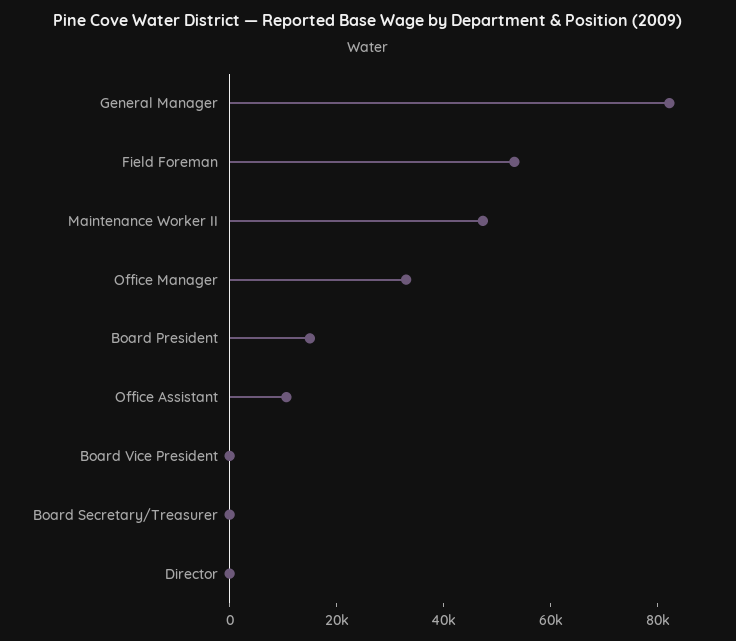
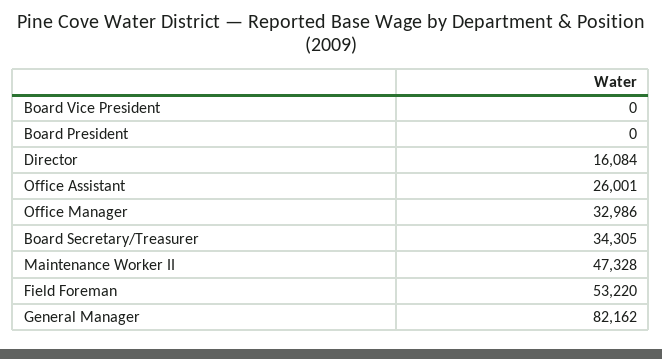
Board President: 15000 -> 0
Office Assistant: 10000 -> 26001
Board Secretary/Treasurer: 0 -> 34305
Director: 0 -> 16084

